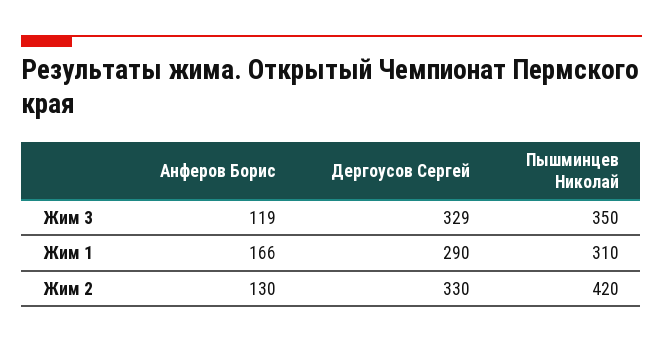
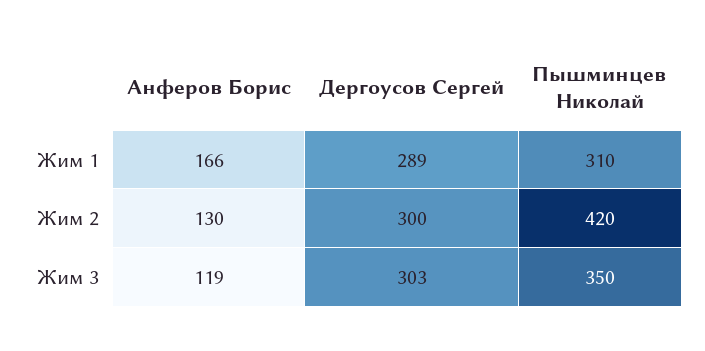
Дергоусов Сергей, Жим 3: 329 -> 303
Дергоусов Сергей, Жим 1: 290 -> 289
Дергоусов Сергей, Жим 2: 330 -> 300

